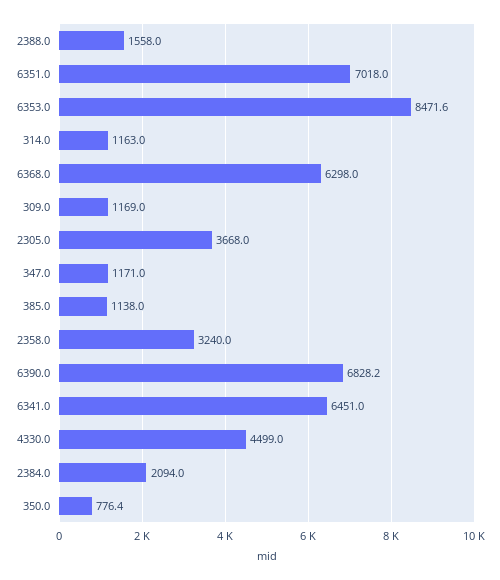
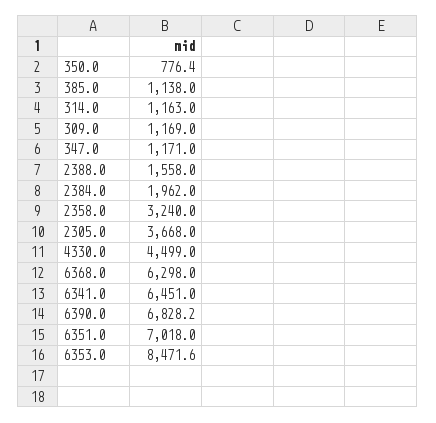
2384.0: 2094 -> 1962

